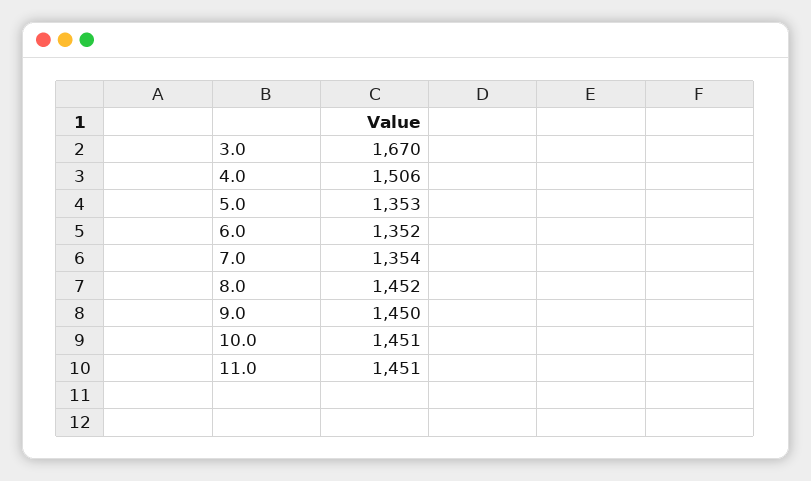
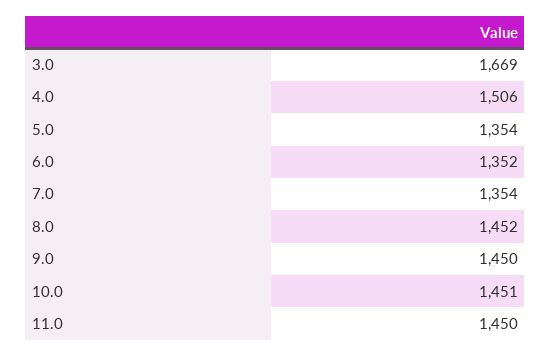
3.0: 1670 -> 1669
5.0: 1353 -> 1354
11.0: 1451 -> 1450

